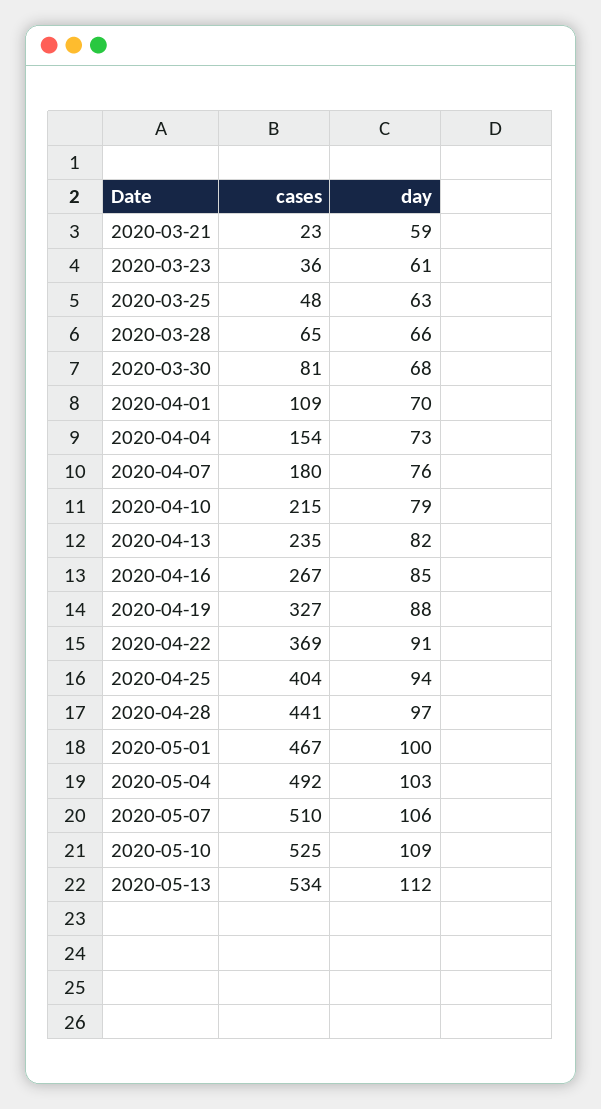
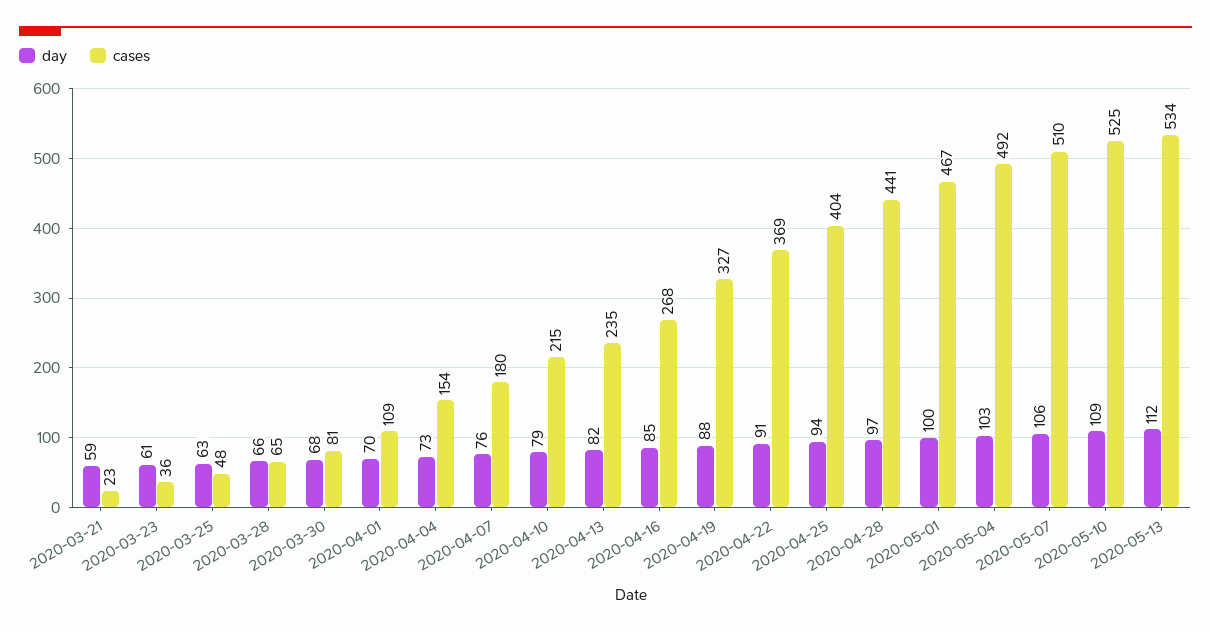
cases, 2020-04-16: 267 -> 268

